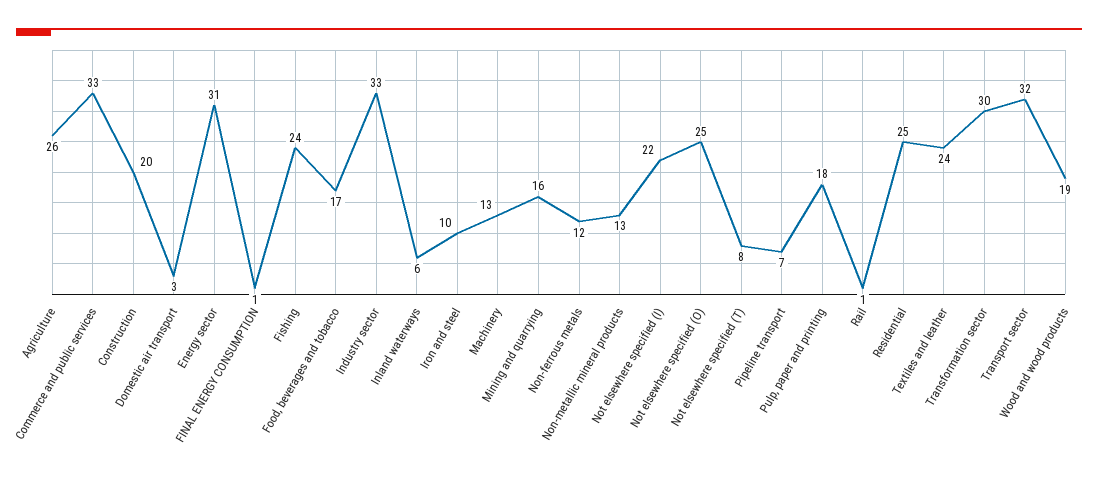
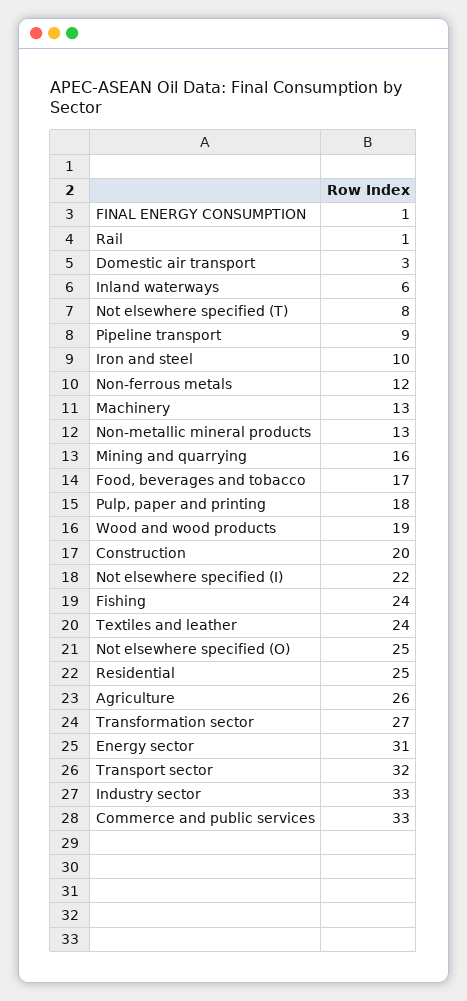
Pipeline transport: 7 -> 9
Transformation sector: 30 -> 27

